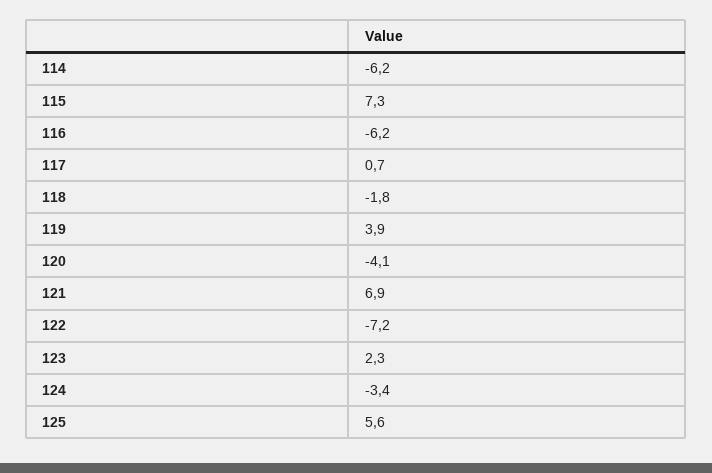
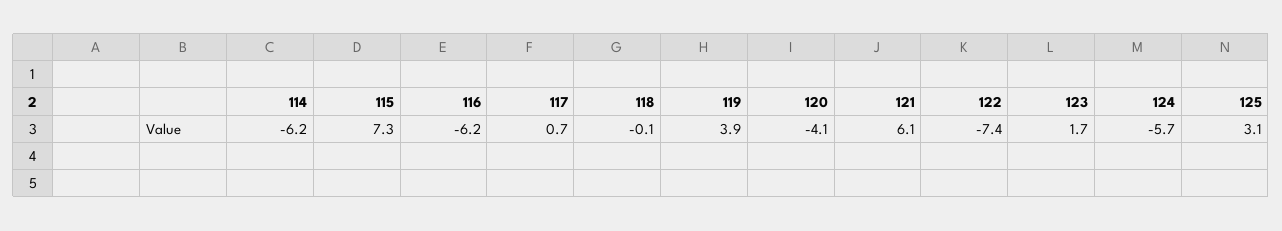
118: -1.8 -> -0.1
121: 6.9 -> 6.1
122: -7.2 -> -7.4
123: 2.3 -> 1.7
124: -3.4 -> -5.7
125: 5.6 -> 3.1

